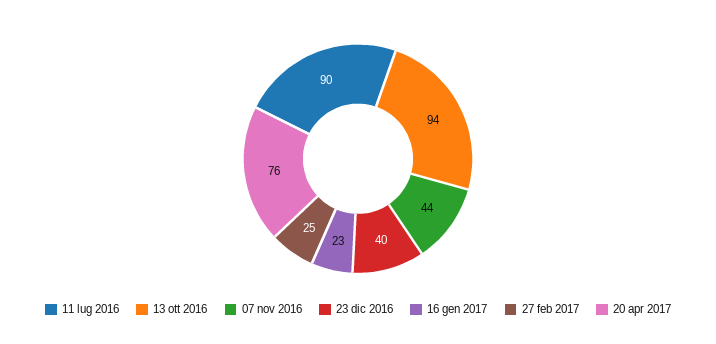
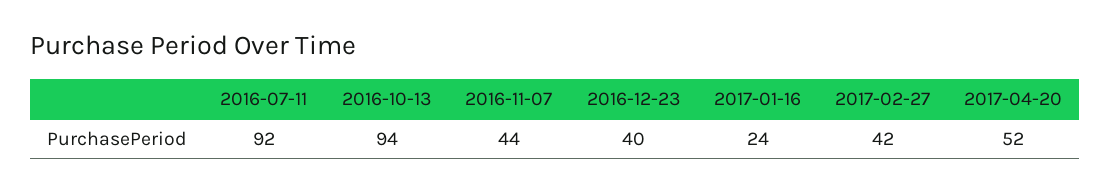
11 lug 2016: 90 -> 92
16 gen 2017: 23 -> 24
27 feb 2017: 25 -> 42
20 apr 2017: 76 -> 52

